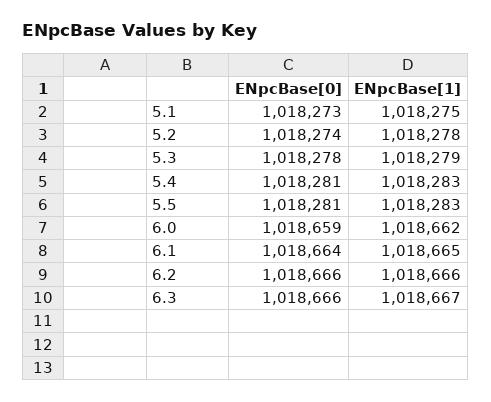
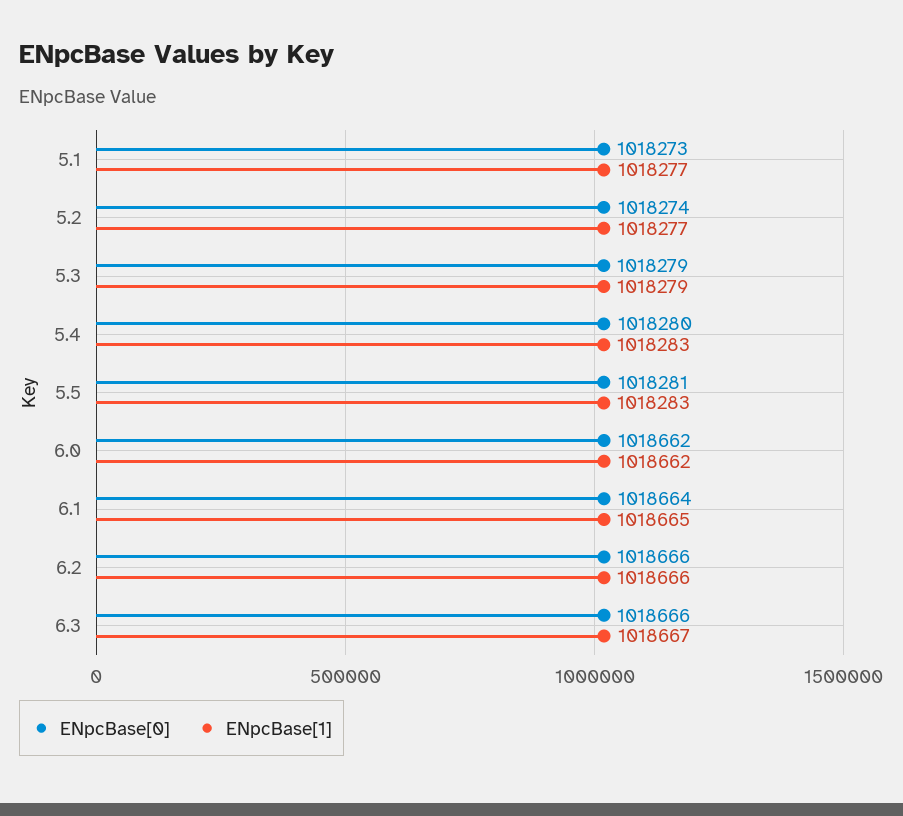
ENpcBase[1], 5.1: 1018275 -> 1018277
ENpcBase[1], 5.2: 1018278 -> 1018277
ENpcBase[0], 5.3: 1018278 -> 1018279
ENpcBase[0], 5.4: 1018281 -> 1018280
ENpcBase[0], 6.0: 1018659 -> 1018662

